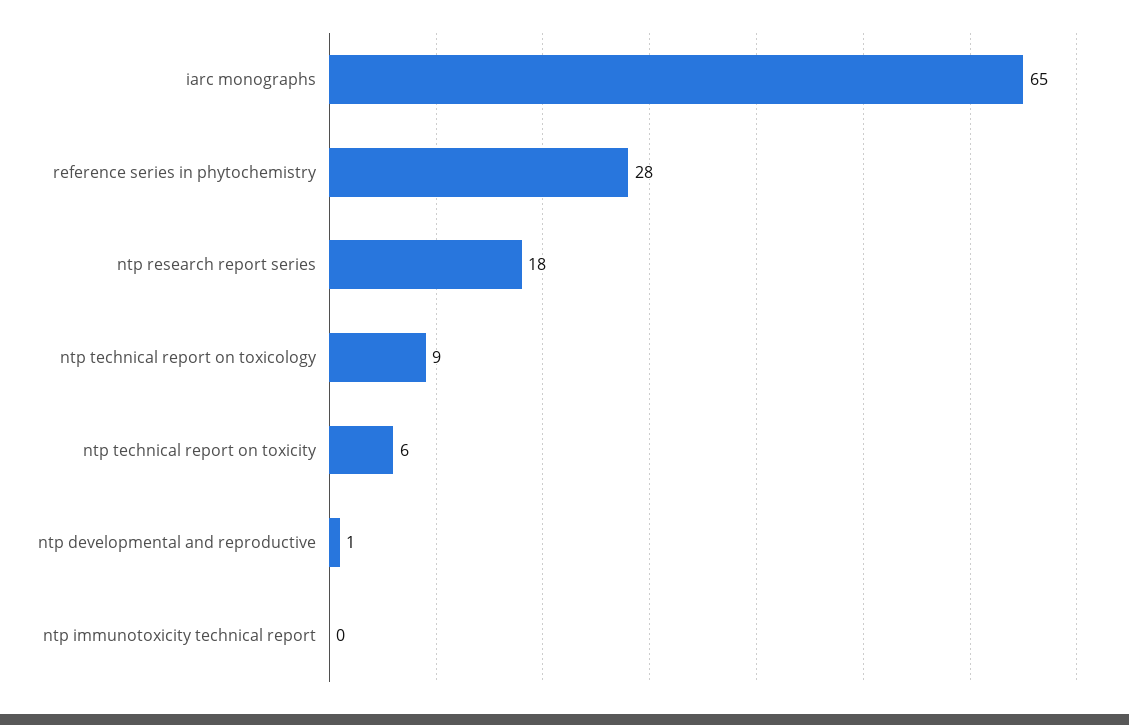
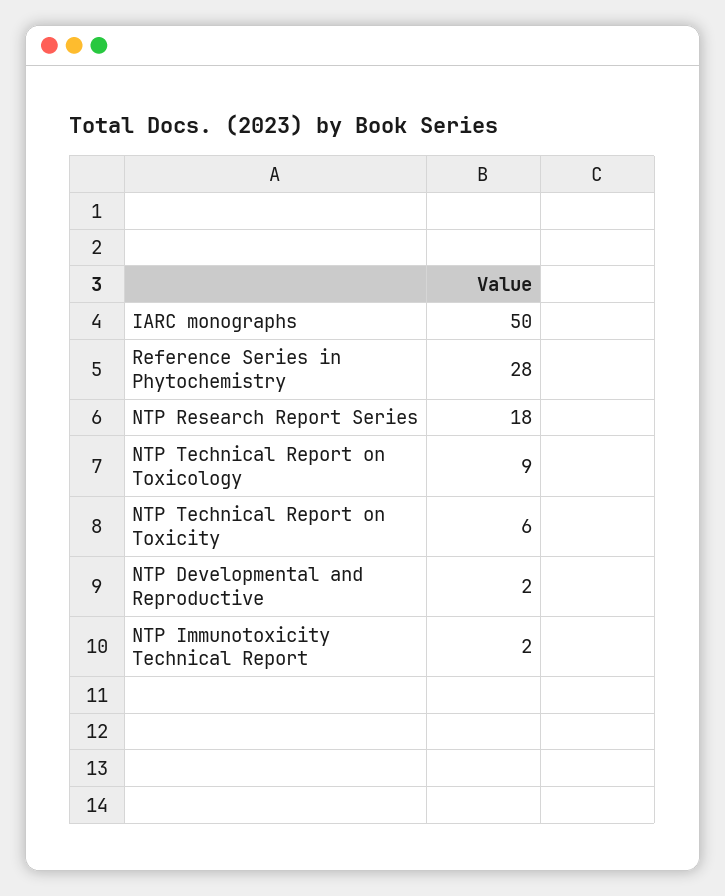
iarc monographs: 65 -> 50
ntp developmental and reproductive: 1 -> 2
ntp immunotoxicity technical report: 0 -> 2

